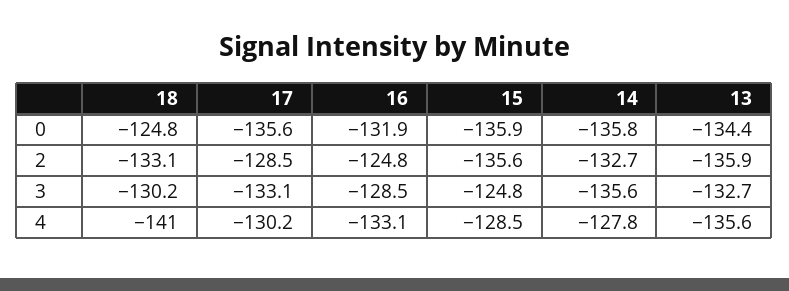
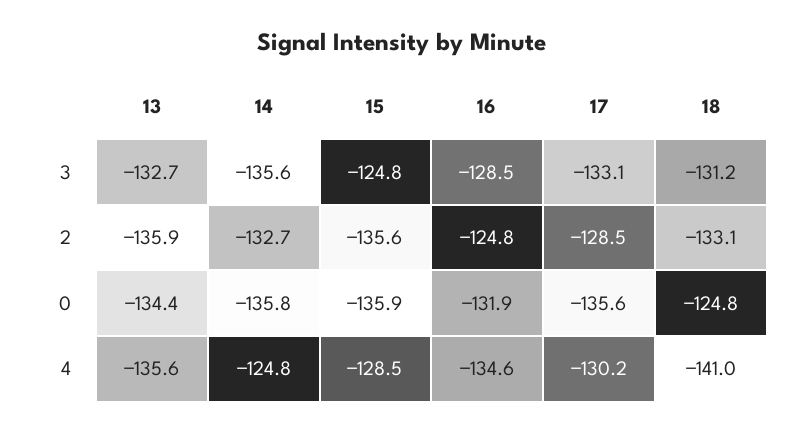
18, 3: -130.2 -> -131.2
16, 4: -133.1 -> -134.6
14, 4: -127.8 -> -124.8

